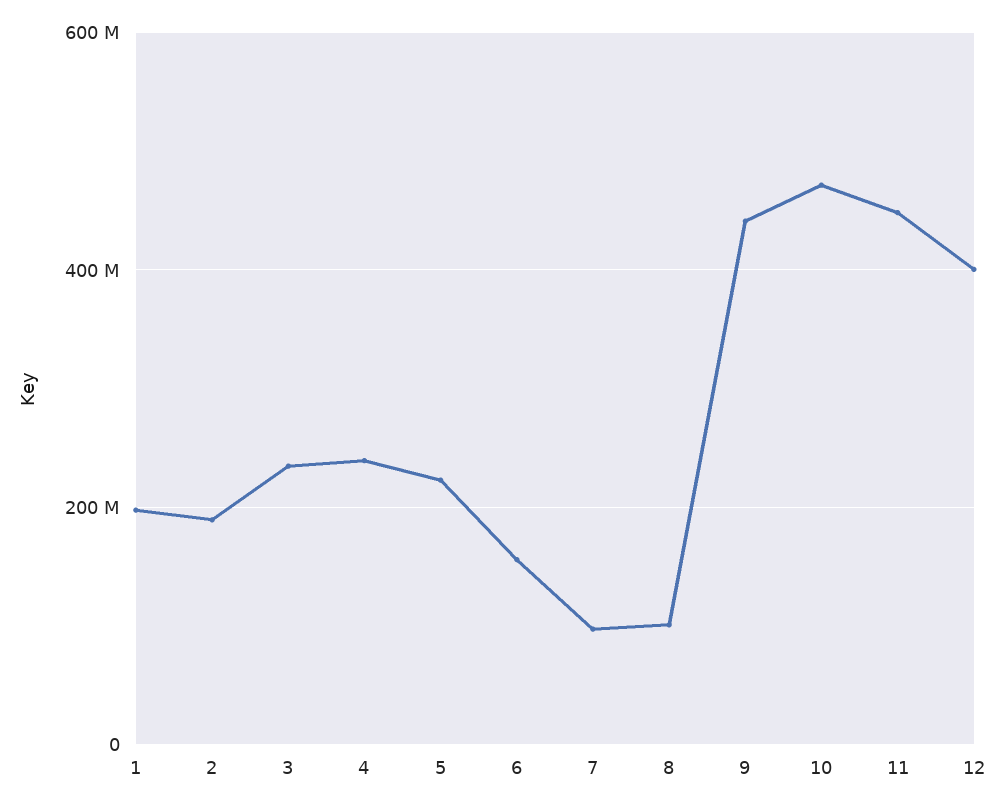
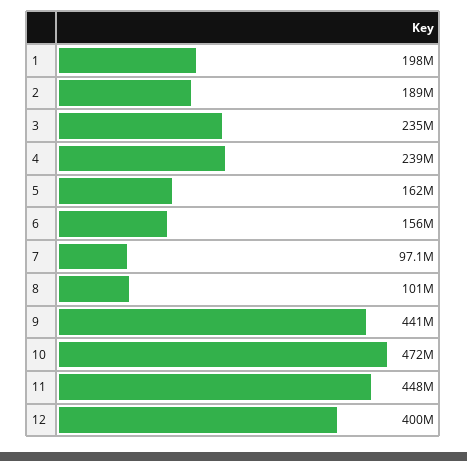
5: 220000000 -> 162000000

